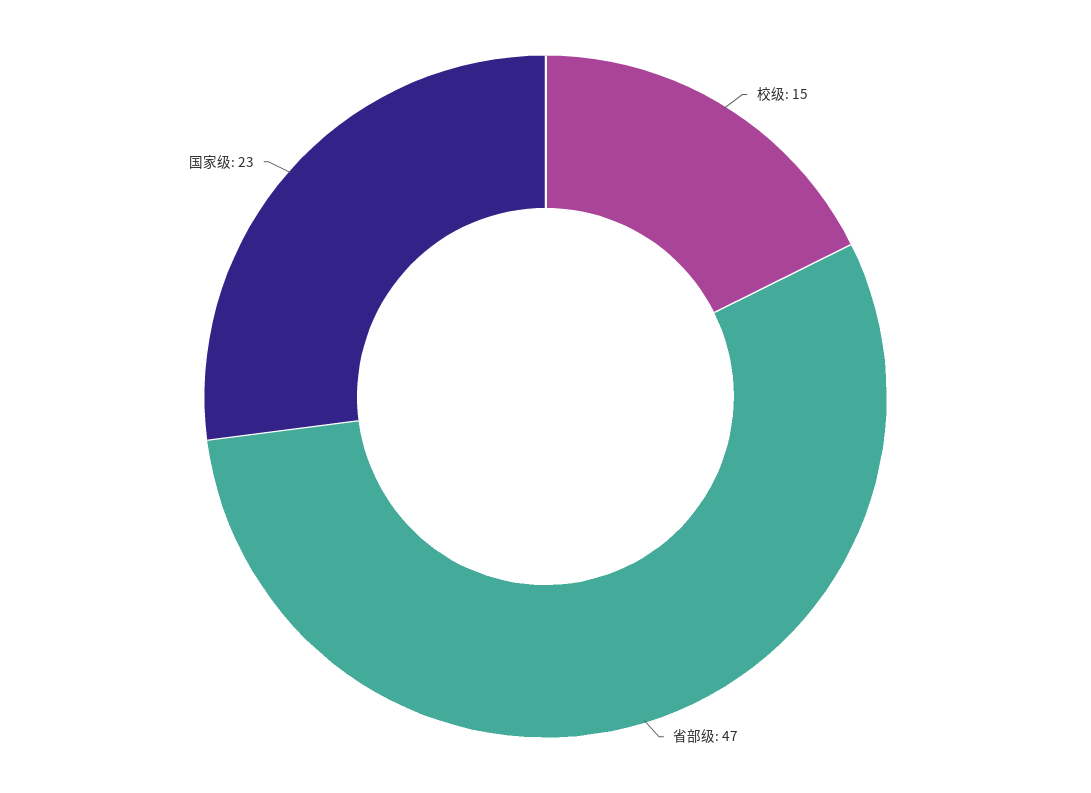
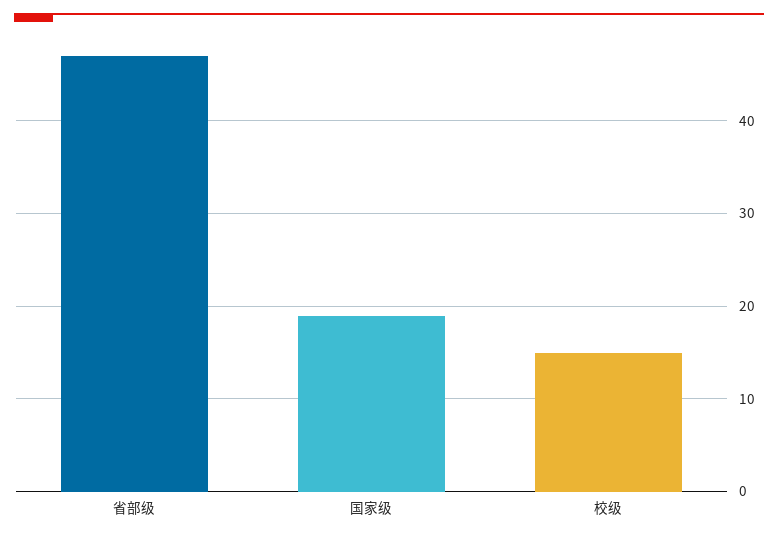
国家级: 23 -> 19

